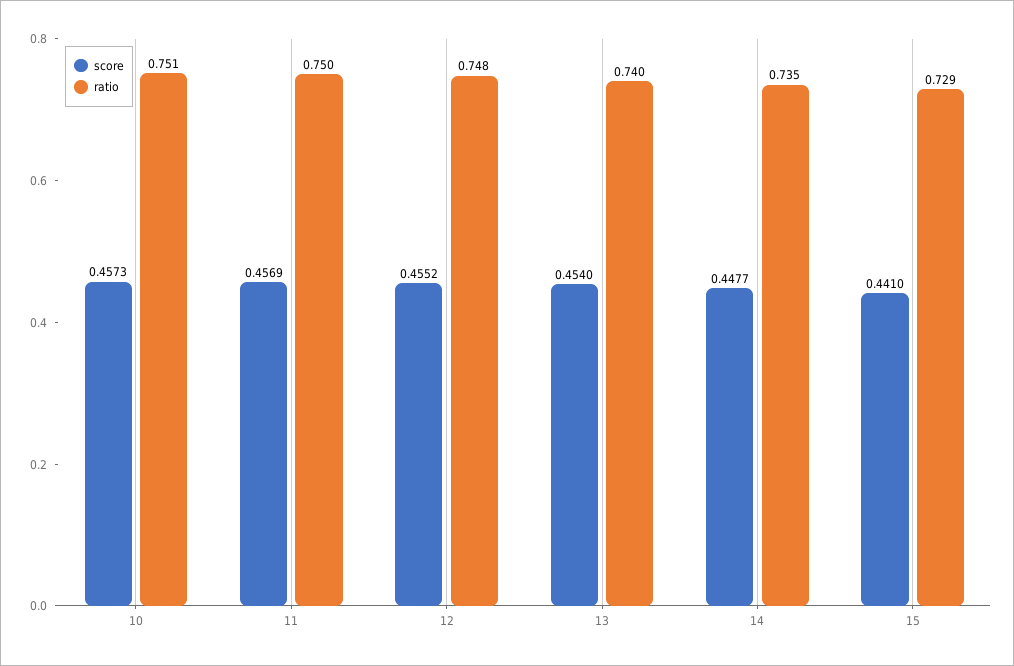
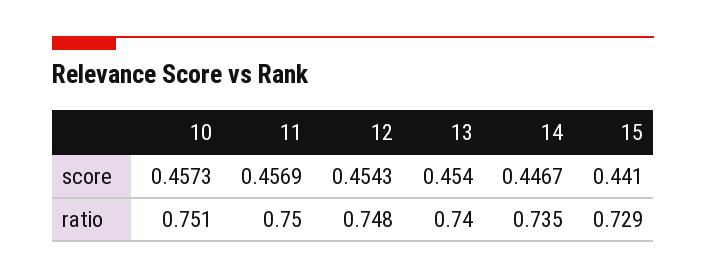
score, 12: 0.4552 -> 0.4543
score, 14: 0.4477 -> 0.4467

